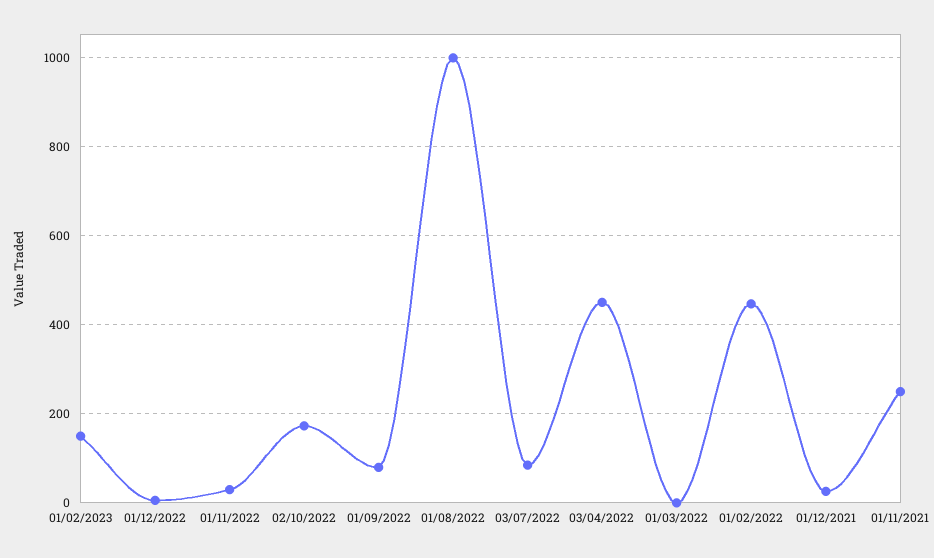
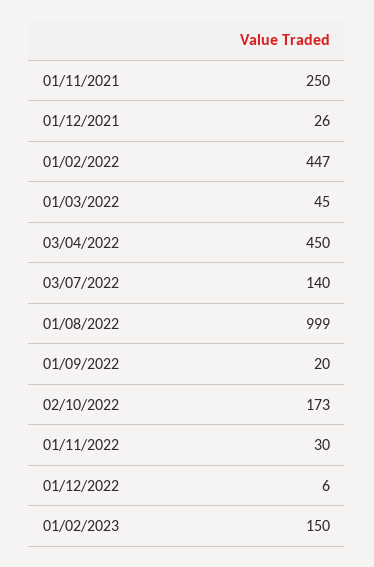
01/09/2022: 80 -> 20
03/07/2022: 80 -> 140
01/03/2022: 0 -> 45

